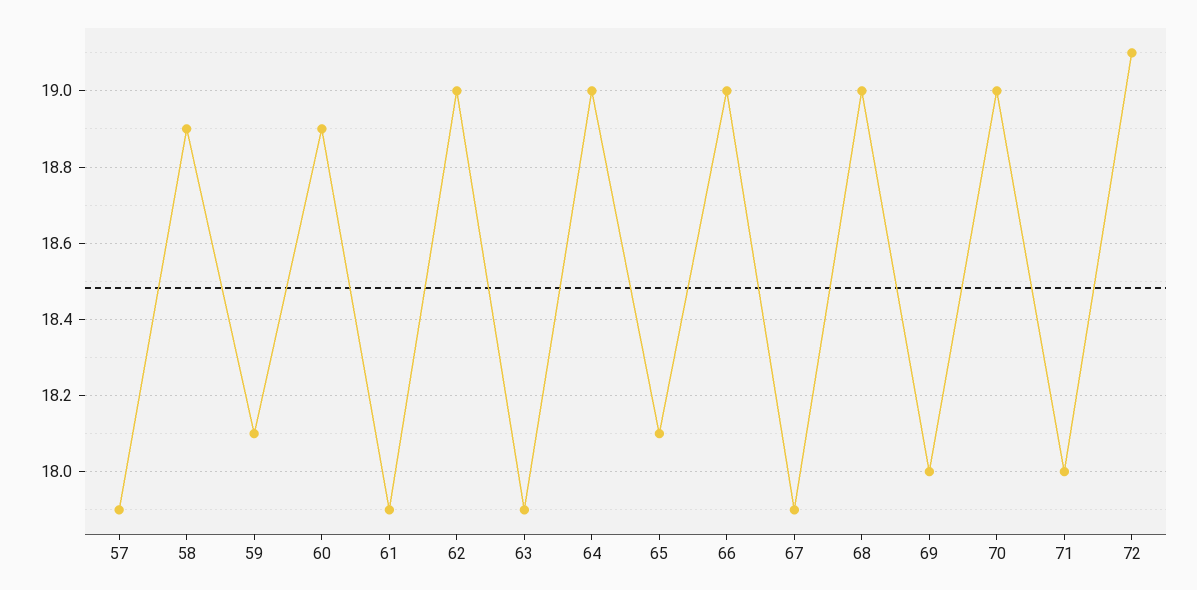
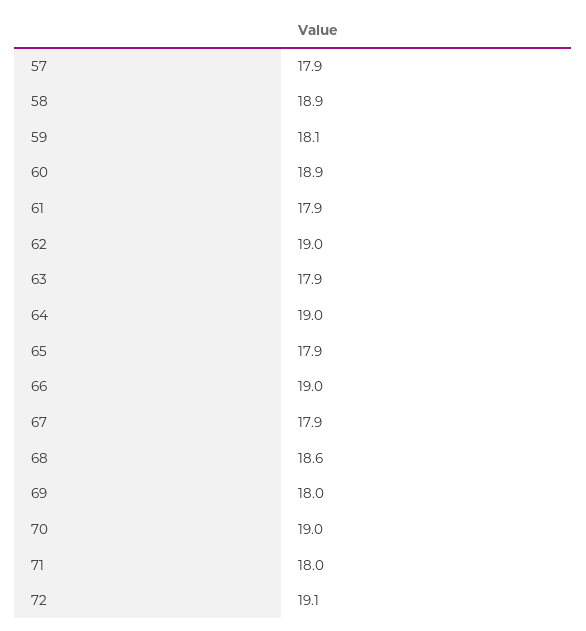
65: 18.1 -> 17.9
68: 19 -> 18.6

